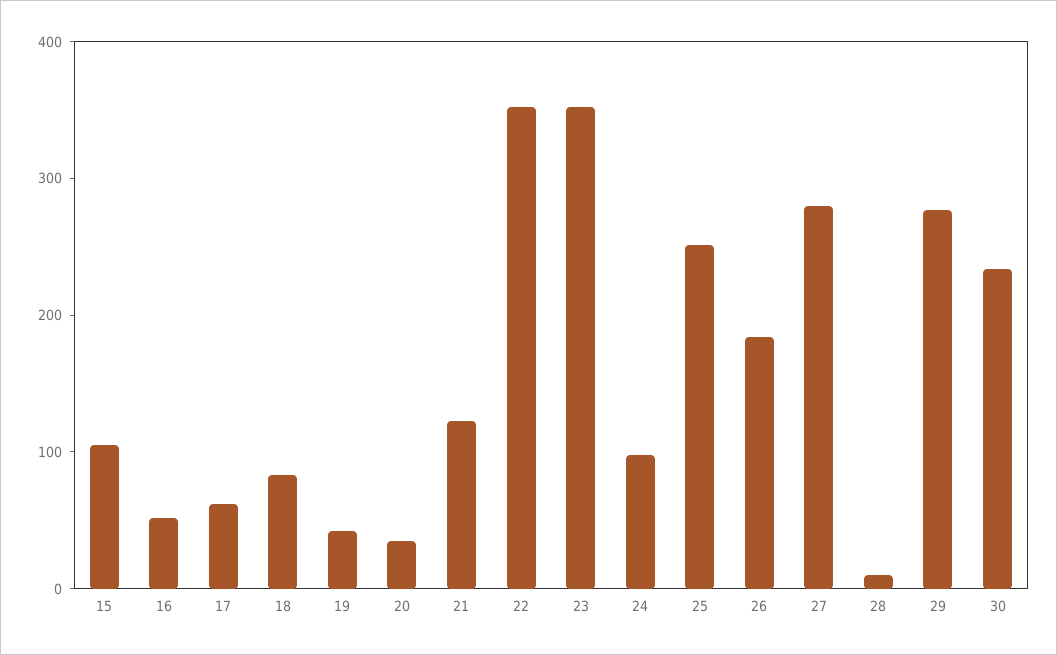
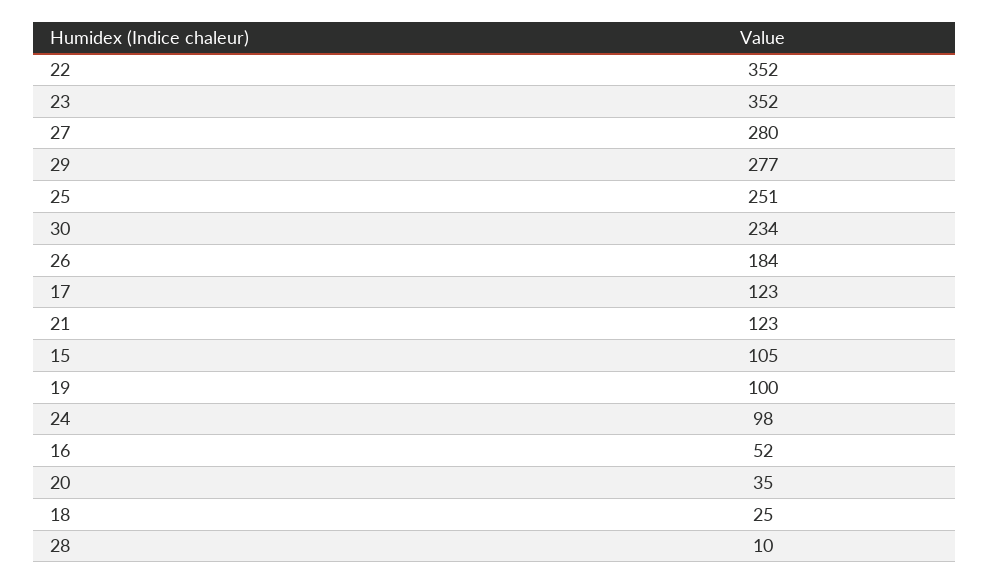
17: 60 -> 123
18: 80 -> 25
19: 40 -> 100

